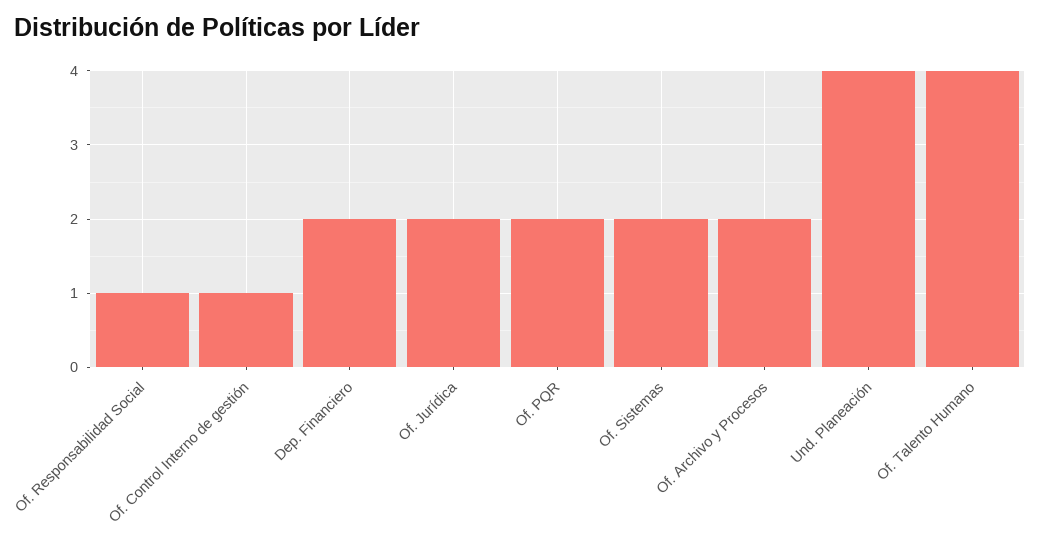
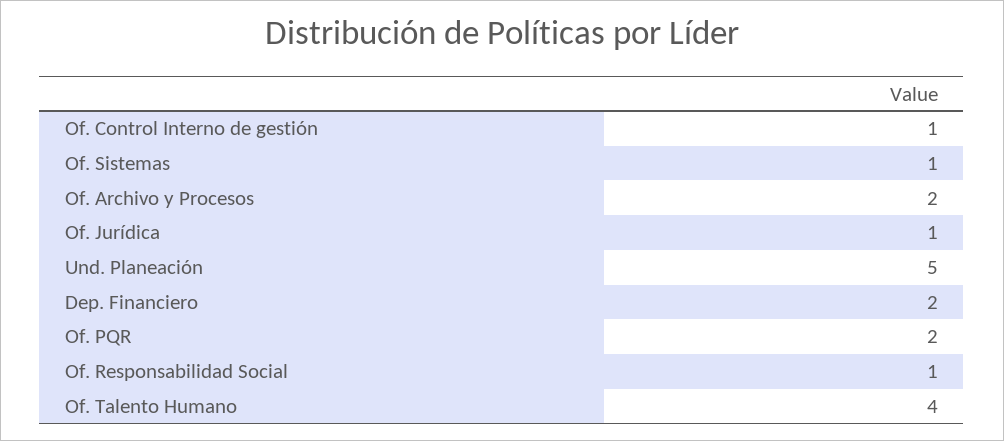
Of. Jurídica: 2 -> 1
Of. Sistemas: 2 -> 1
Und. Planeación: 4 -> 5

